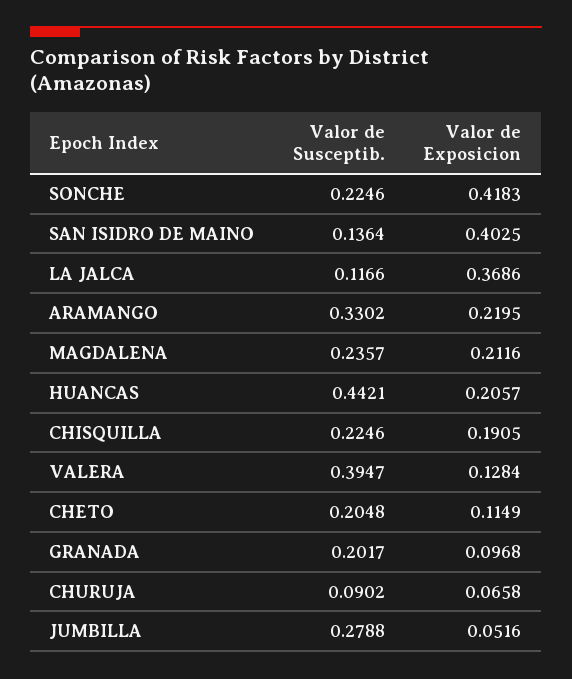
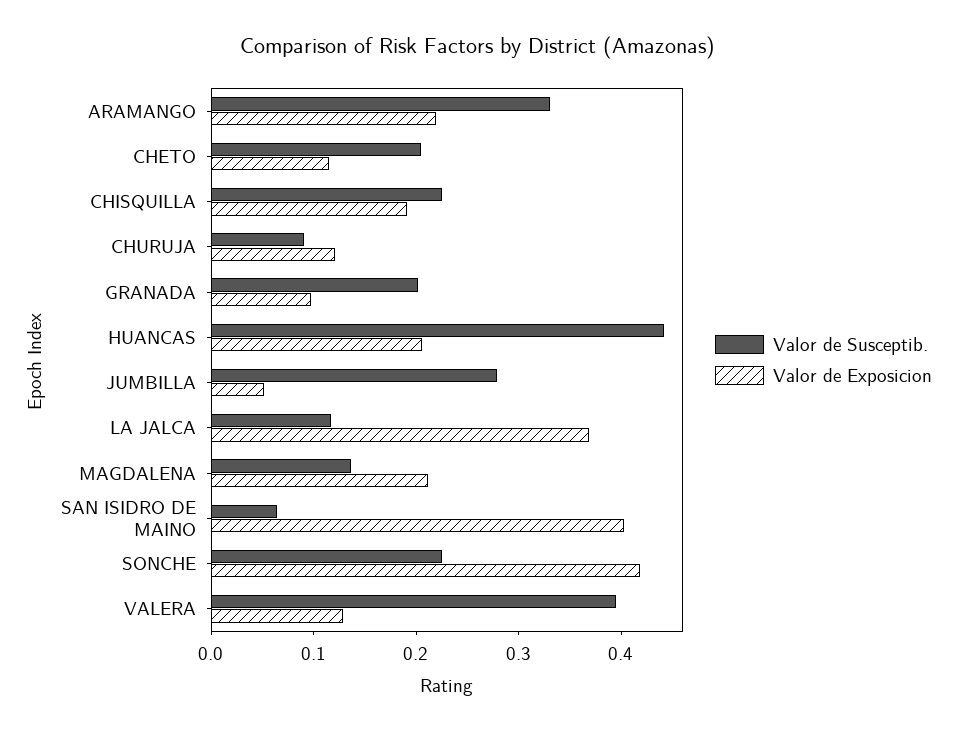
Valor de Susceptib., SAN ISIDRO DE MAINO: 0.1364 -> 0.06
Valor de Susceptib., MAGDALENA: 0.2357 -> 0.14
Valor de Exposicion, CHURUJA: 0.0658 -> 0.12

